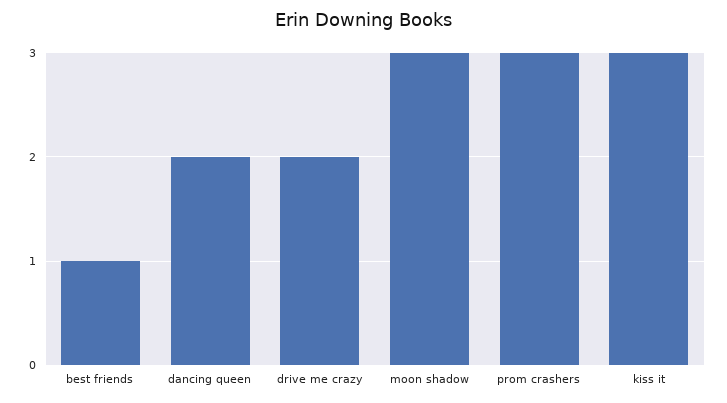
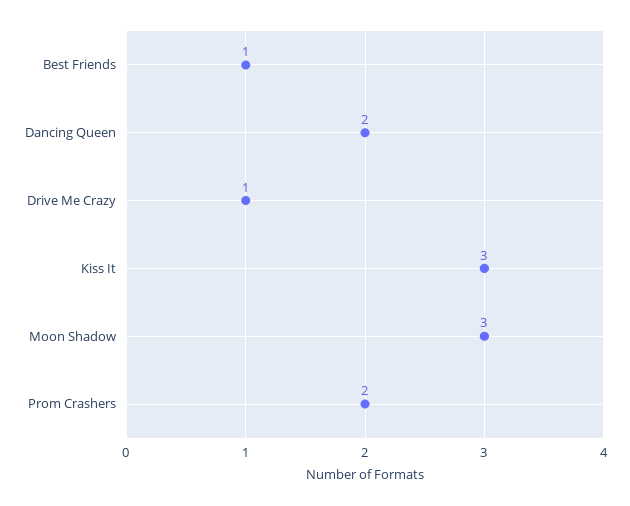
drive me crazy: 2 -> 1
prom crashers: 3 -> 2

